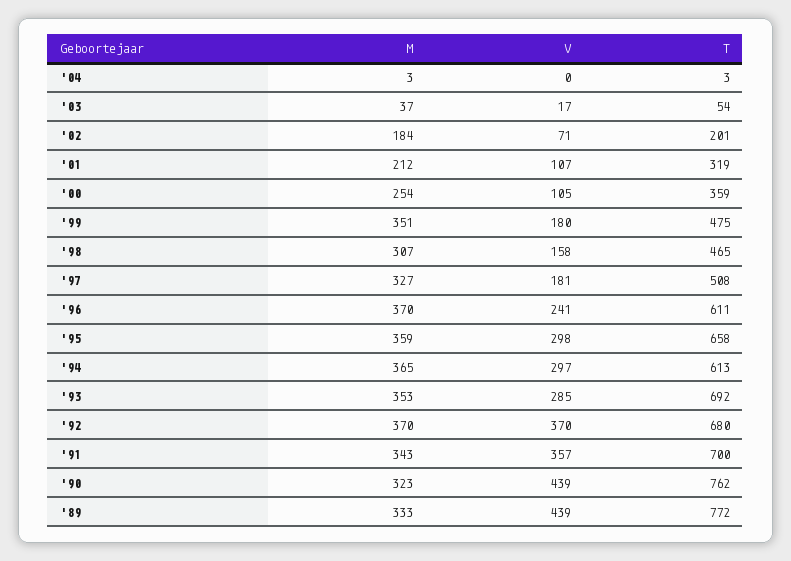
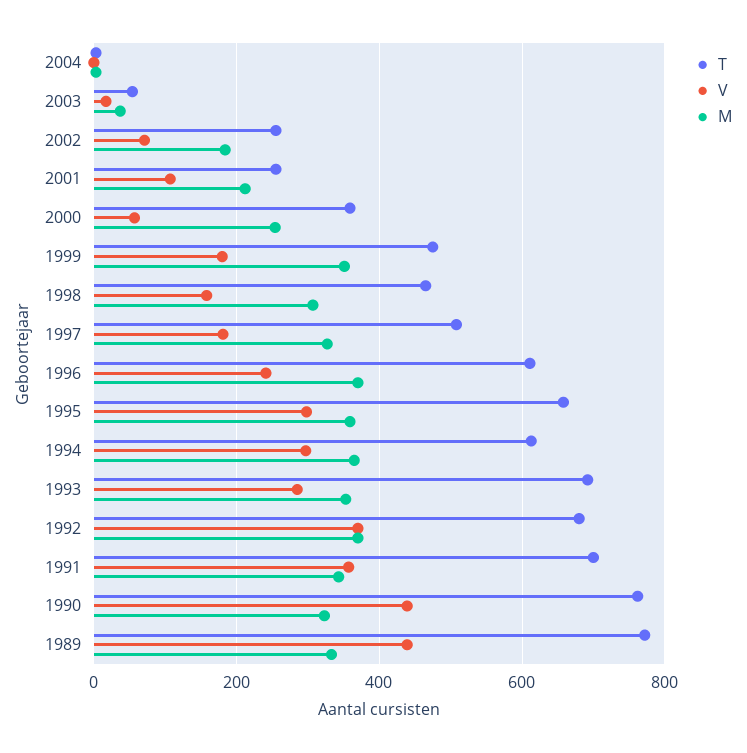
T, '02: 201 -> 260
T, '01: 319 -> 260
V, '00: 105 -> 60

